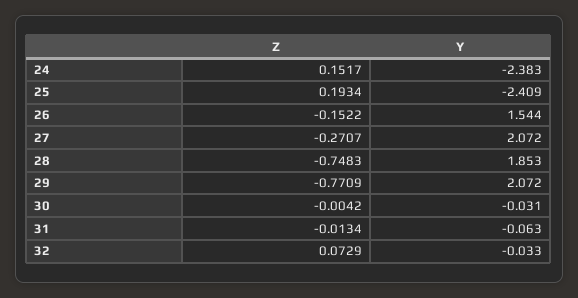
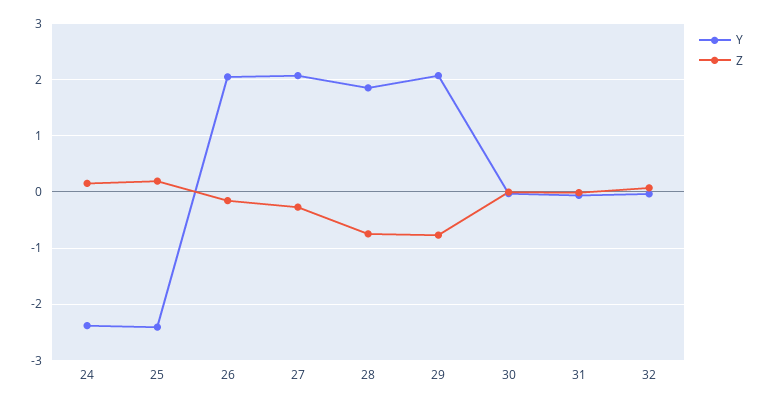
Y, 26: 1.544 -> 2

